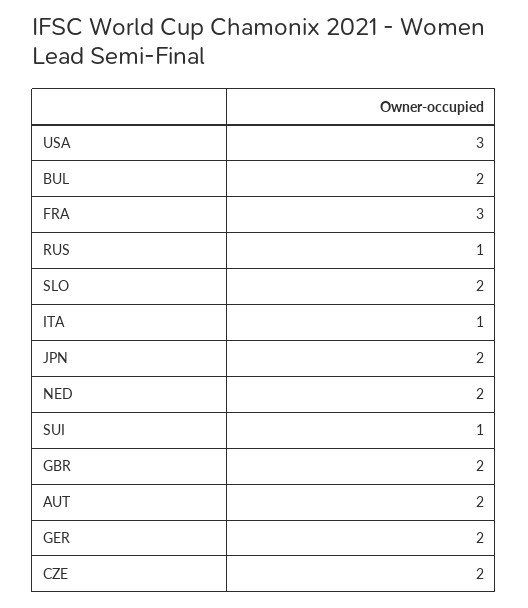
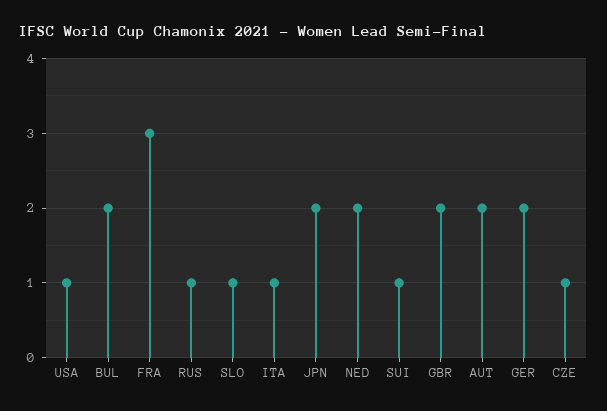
USA: 3 -> 1
SLO: 2 -> 1
CZE: 2 -> 1

